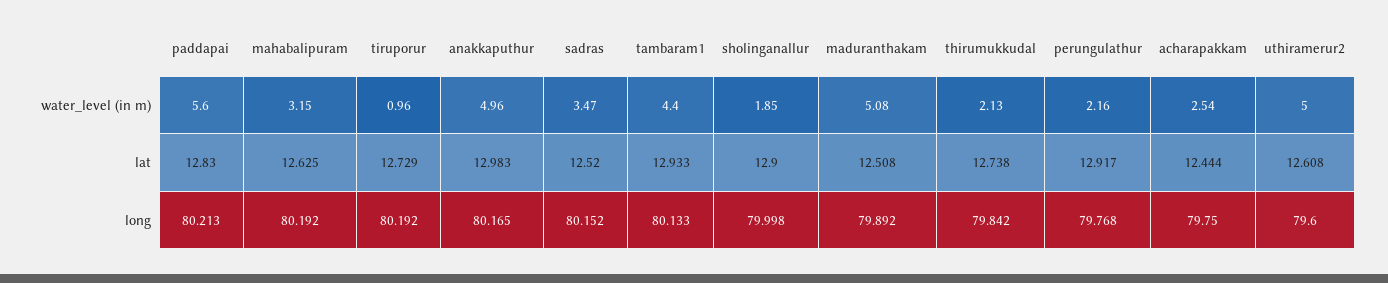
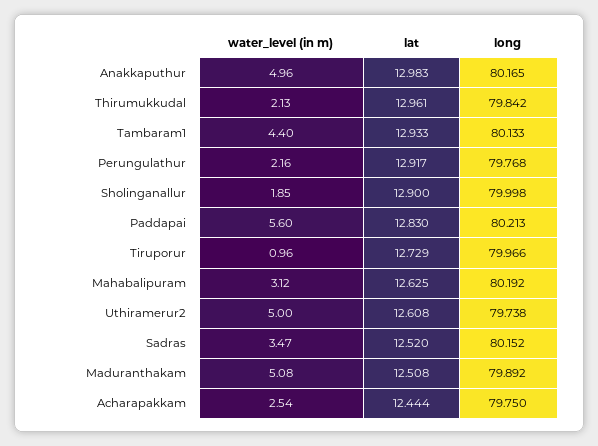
mahabalipuram, water_level (in m): 3.15 -> 3.12
thirumukkudal, lat: 12.738 -> 12.961
tiruporur, long: 80.192 -> 79.966
uthiramerur2, long: 79.6 -> 79.738

